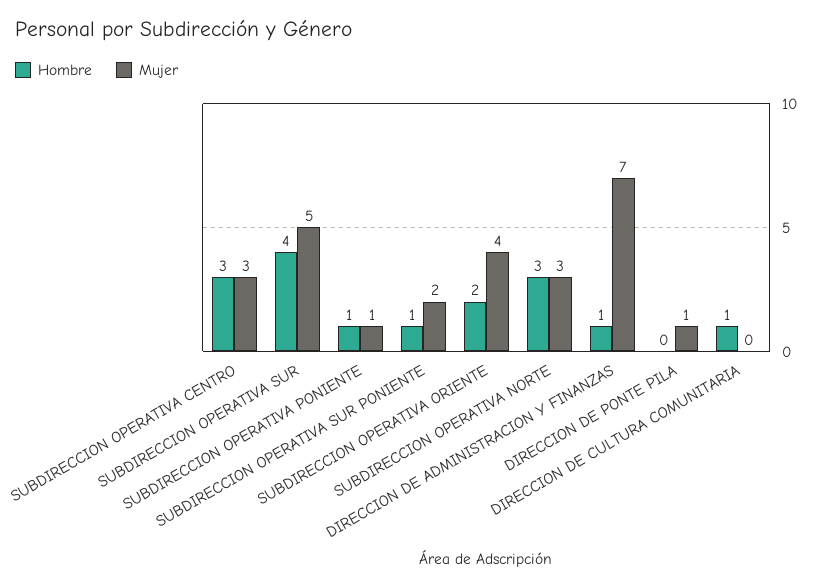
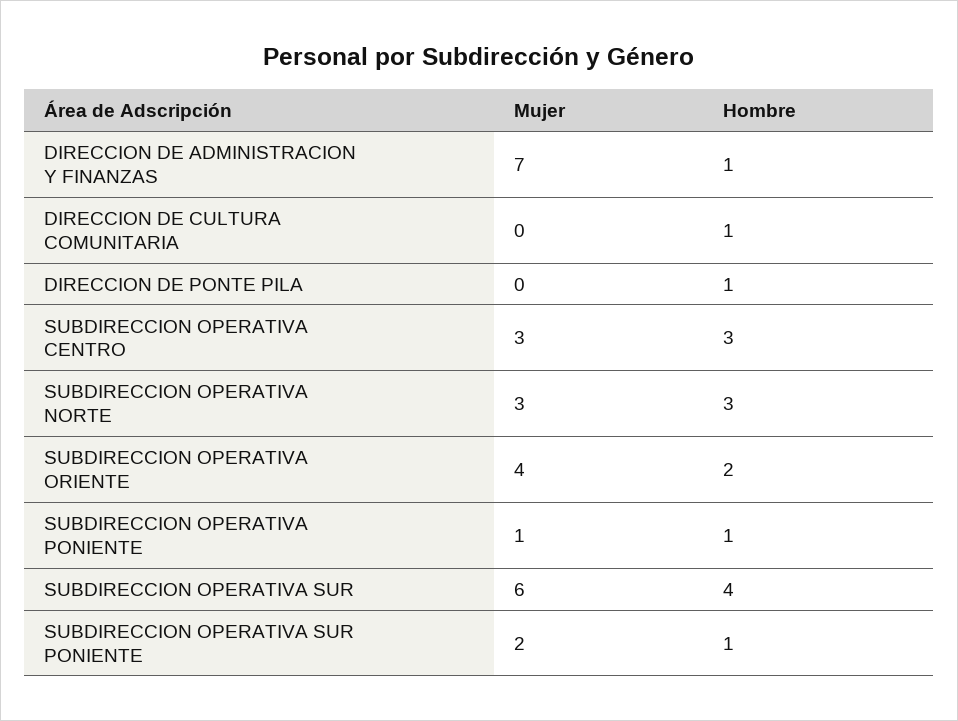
Mujer, SUBDIRECCION OPERATIVA SUR: 5 -> 6
Hombre, DIRECCION DE PONTE PILA: 0 -> 1
Mujer, DIRECCION DE PONTE PILA: 1 -> 0

